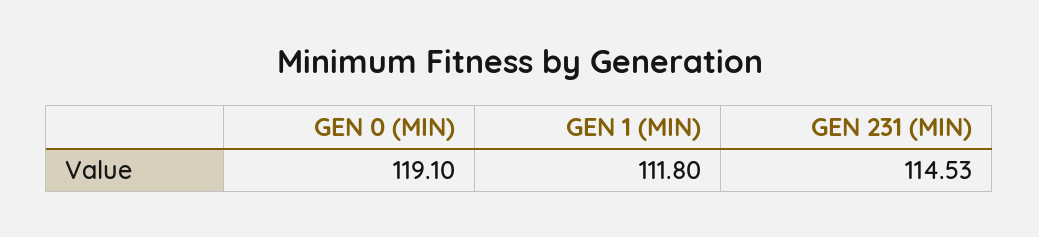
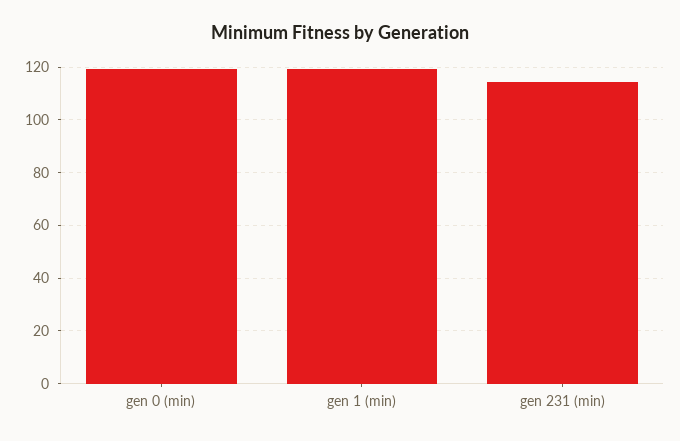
GEN 1 (MIN): 111.8 -> 120

